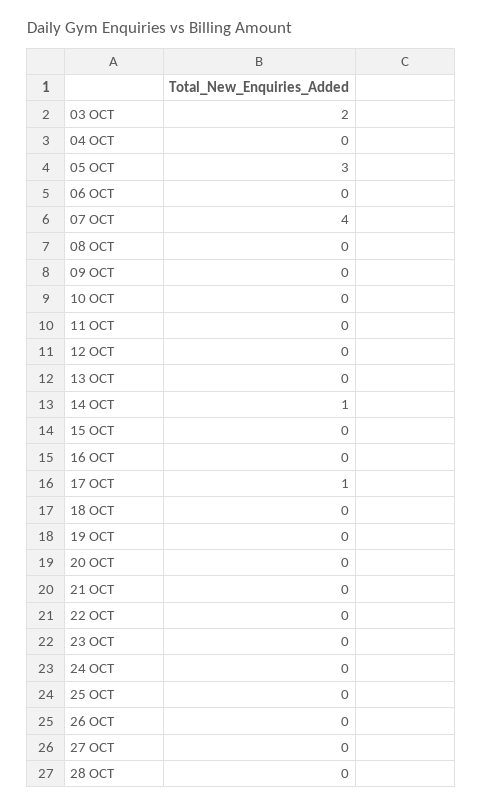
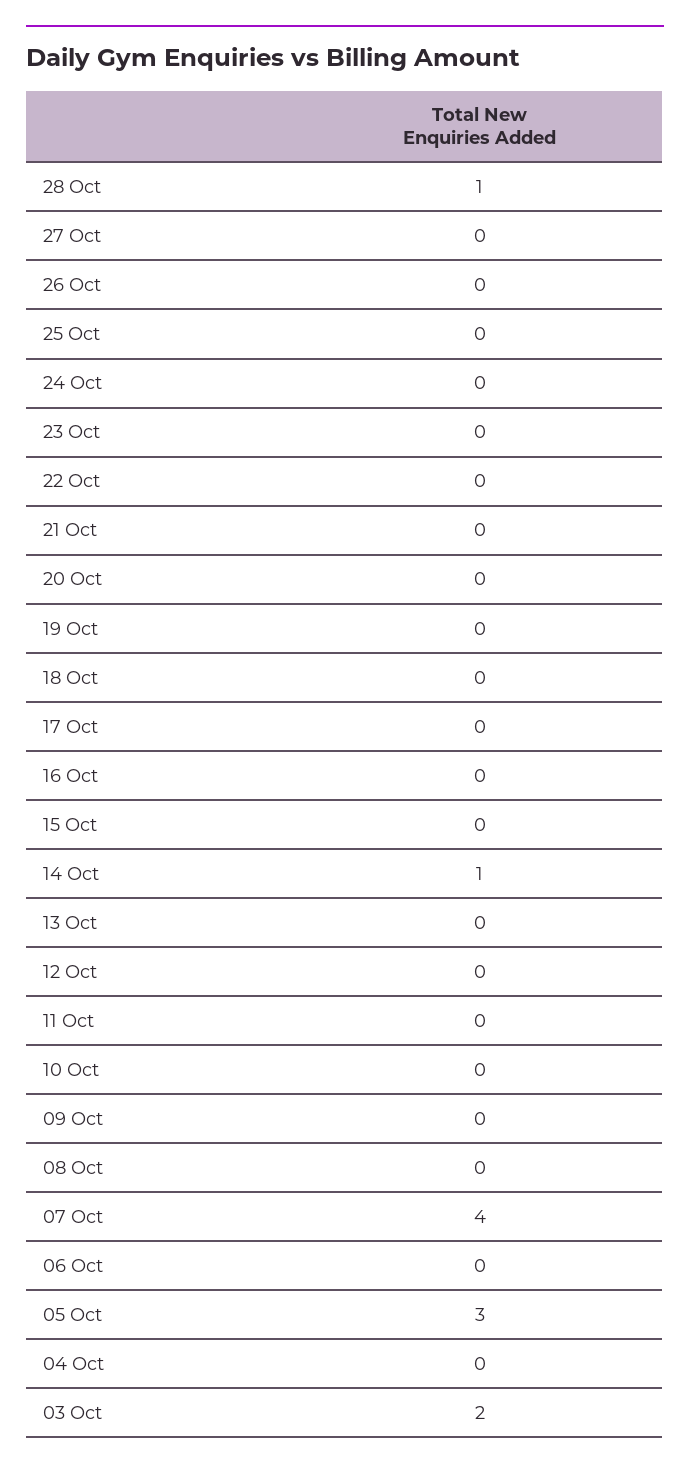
17 OCT: 1 -> 0
28 OCT: 0 -> 1

